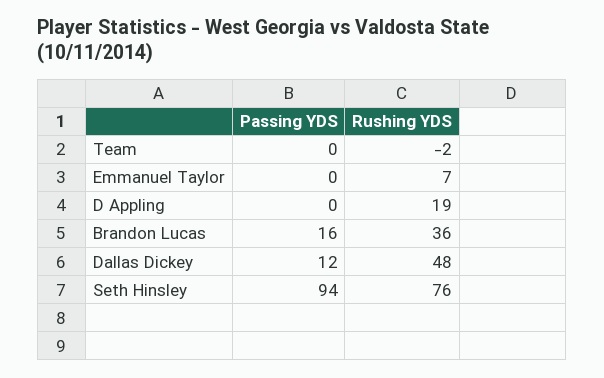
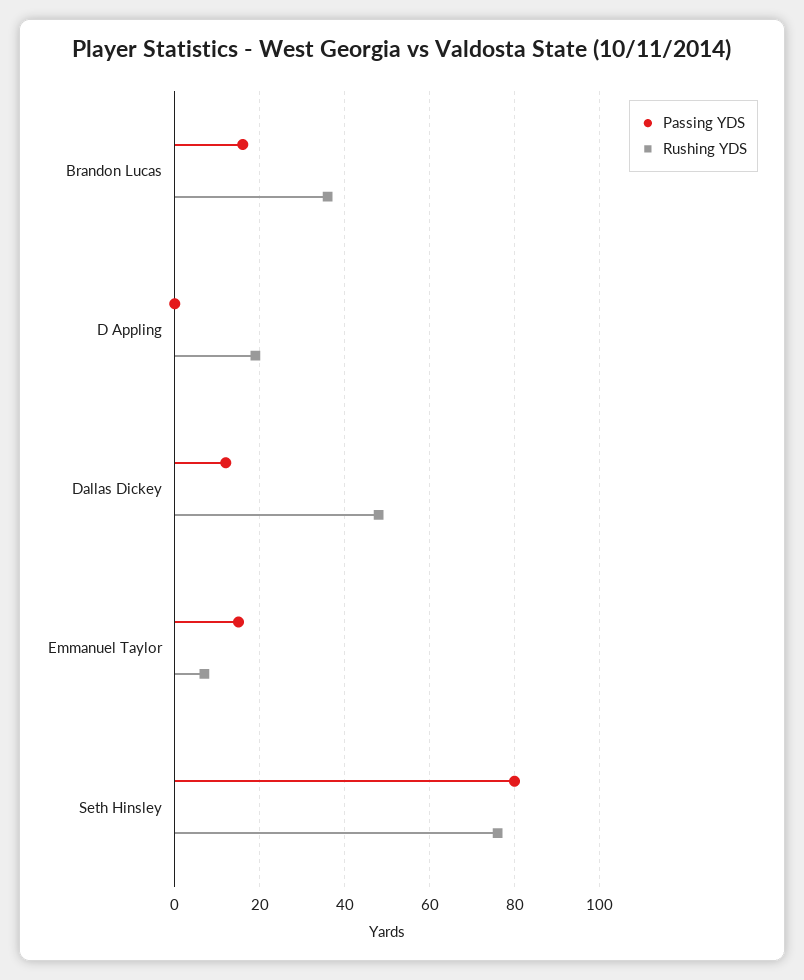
Passing YDS, Team: 0 -> none
Rushing YDS, Team: -2 -> none
Passing YDS, Emmanuel Taylor: 0 -> 15
Passing YDS, Seth Hinsley: 94 -> 80

